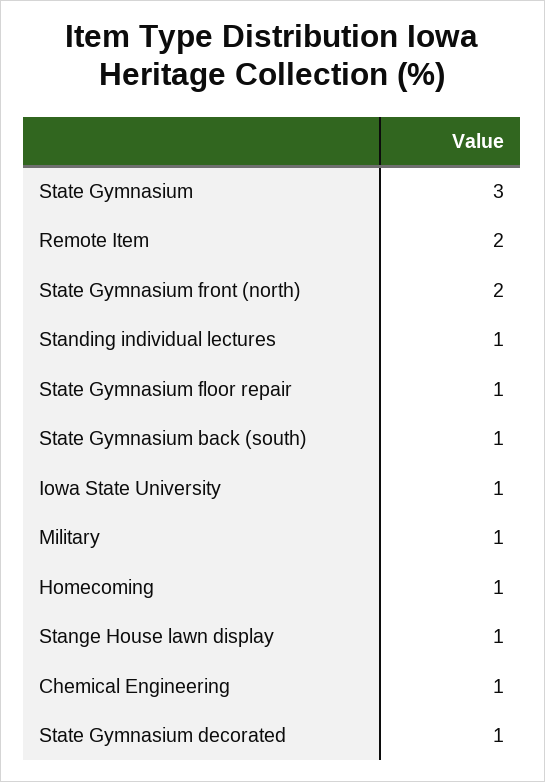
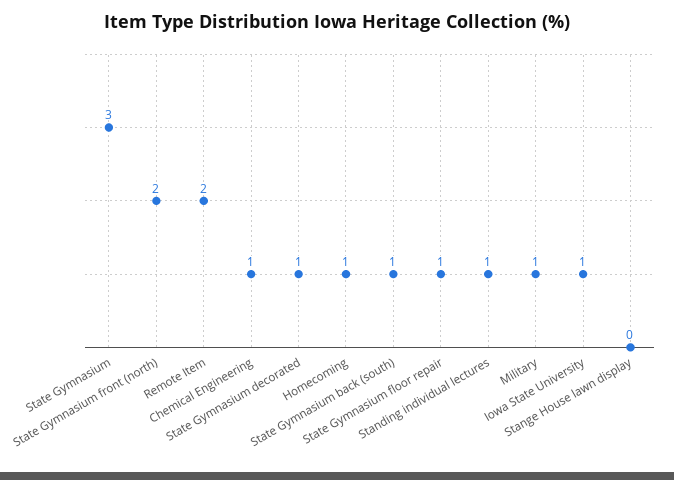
Stange House lawn display: 1 -> 0

